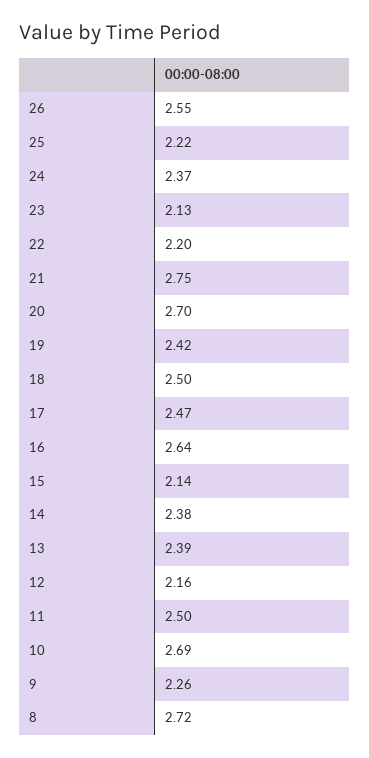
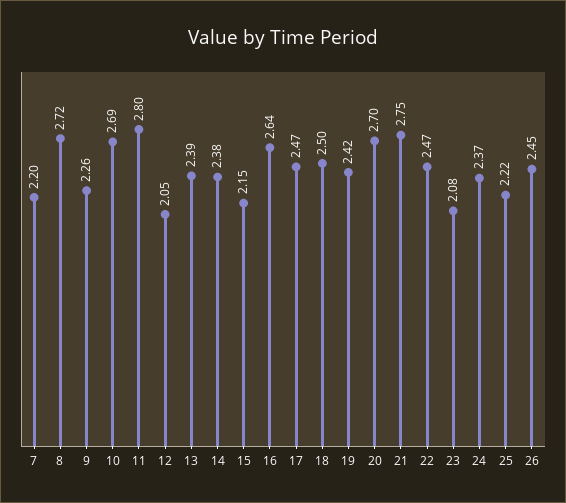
26: 2.55 -> 2.45
23: 2.13 -> 2.08
22: 2.2 -> 2.47
15: 2.14 -> 2.15
12: 2.16 -> 2.05
11: 2.5 -> 2.8
7: none -> 2.2

